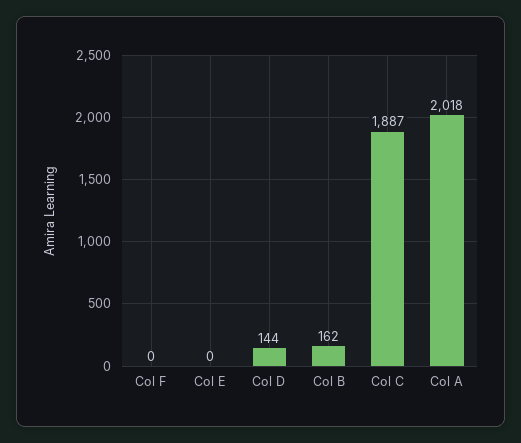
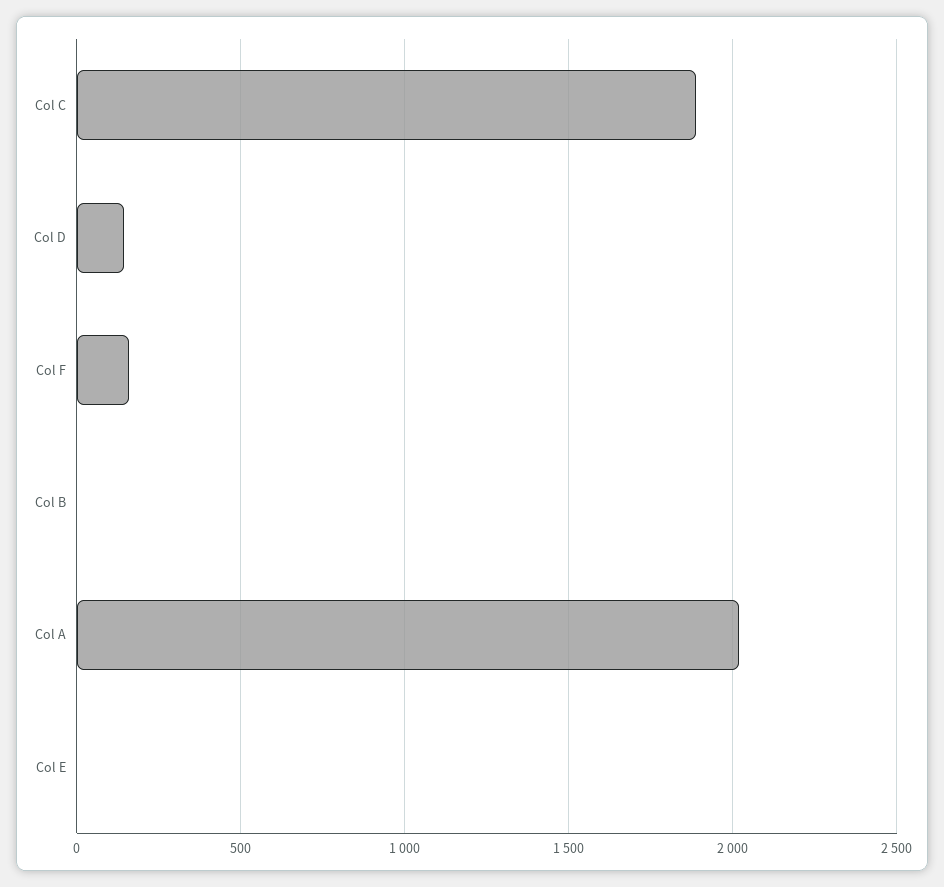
Col F: 0 -> 150
Col B: 162 -> 0

